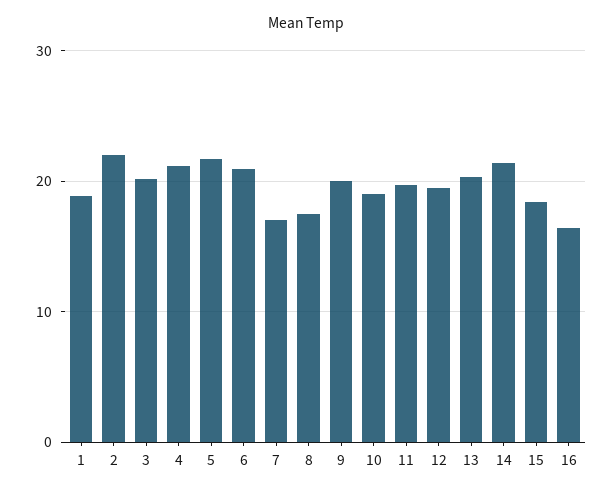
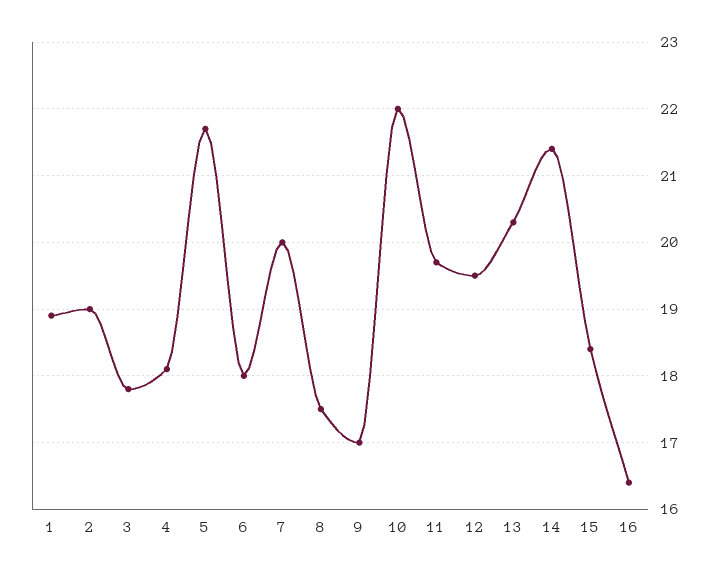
2: 22 -> 19
3: 20 -> 17.8
4: 21 -> 18.1
6: 21 -> 18
7: 17 -> 20
9: 20 -> 17
10: 19 -> 22

